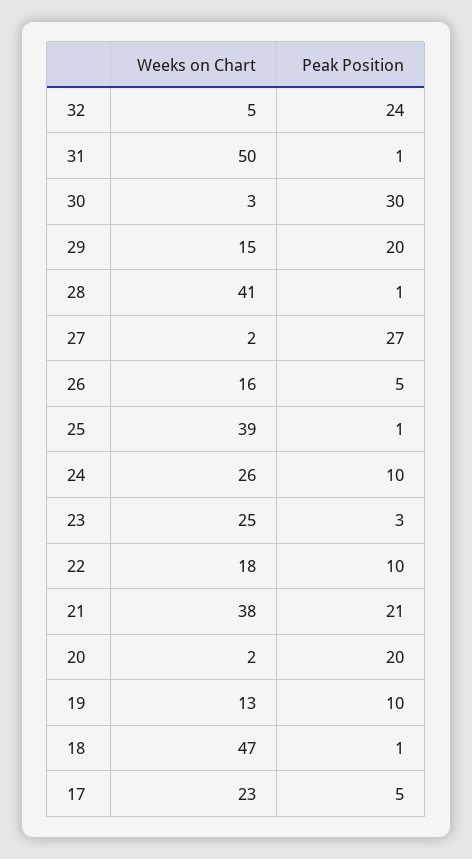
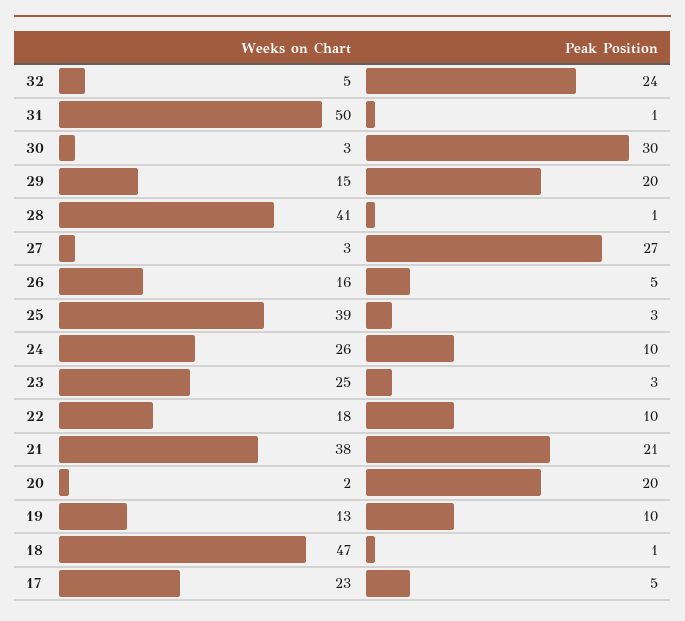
Weeks on Chart, 27: 2 -> 3
Peak Position, 25: 1 -> 3

